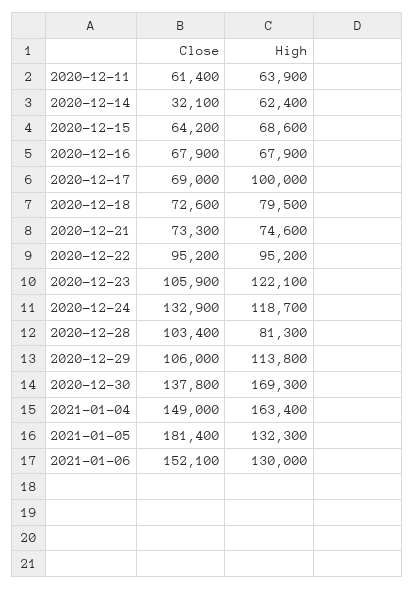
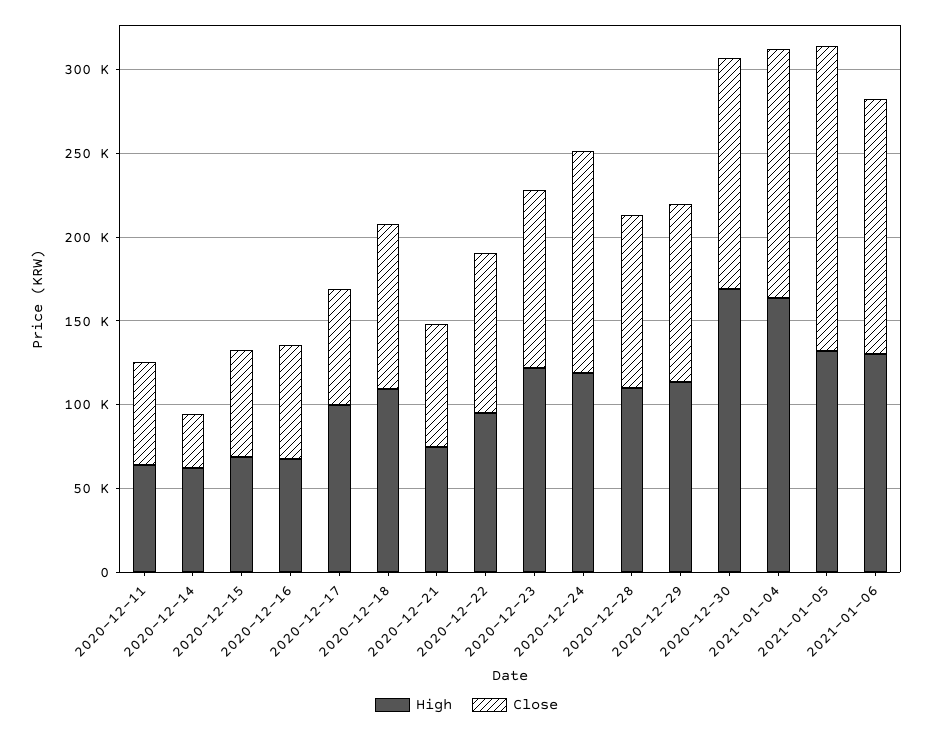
Close, 2020-12-18: 72600 -> 100000
High, 2020-12-18: 79500 -> 110000
High, 2020-12-28: 81300 -> 110000

